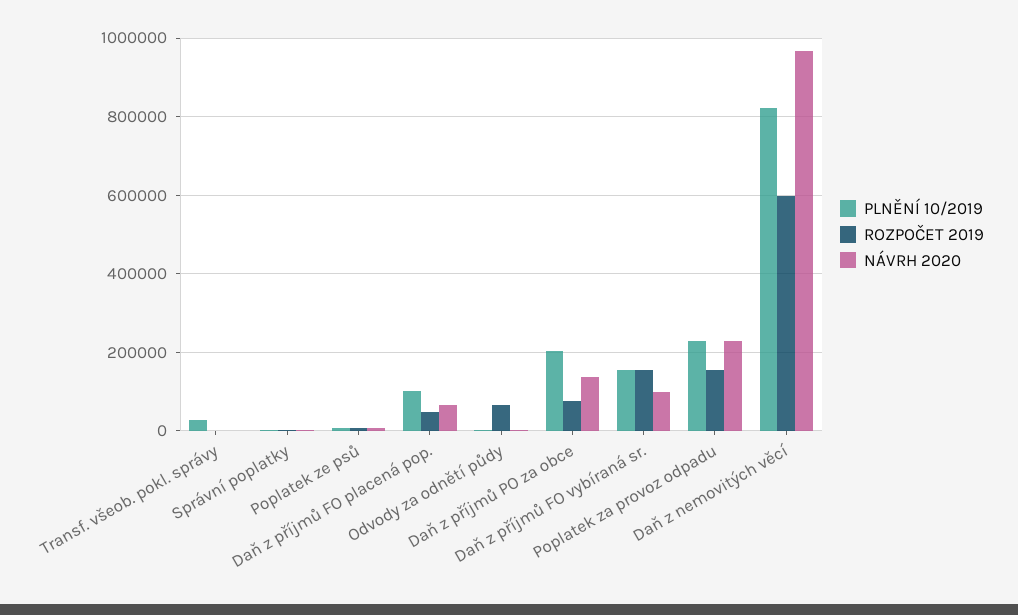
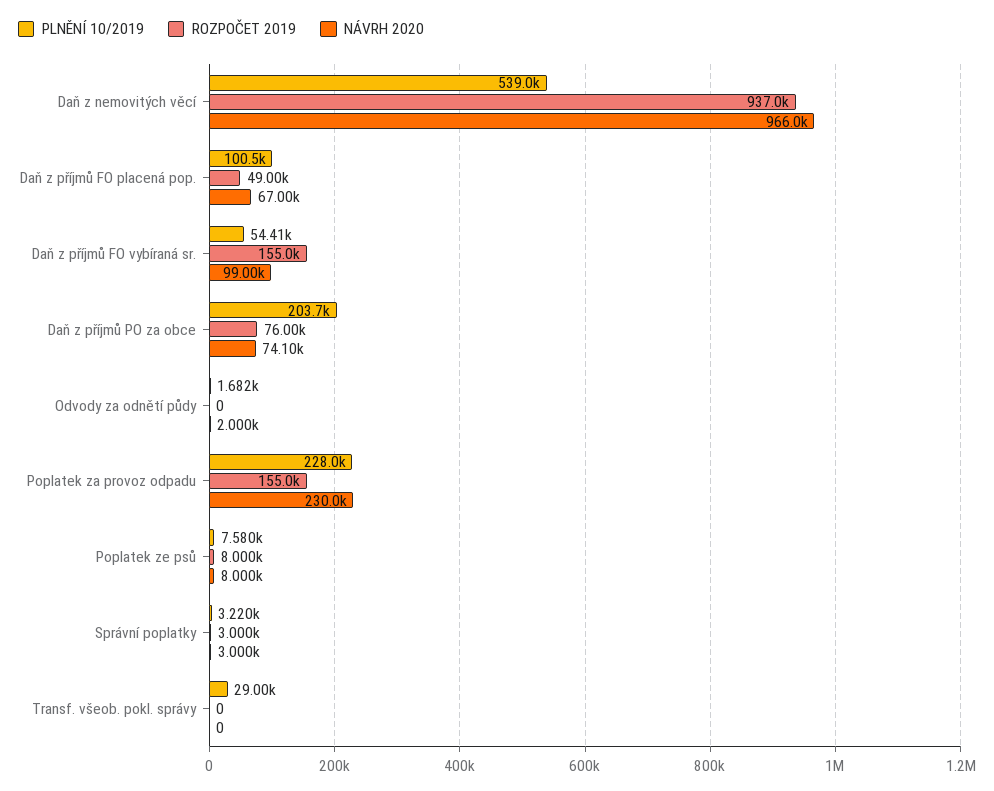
ROZPOČET 2019, Odvody za odnětí půdy: 60000 -> 0
NÁVRH 2020, Daň z příjmů PO za obce: 140000 -> 74100
PLNĚNÍ 10/2019, Daň z příjmů FO vybíraná sr.: 160000 -> 54410
PLNĚNÍ 10/2019, Daň z nemovitých věcí: 820000 -> 539000
ROZPOČET 2019, Daň z nemovitých věcí: 600000 -> 937000

